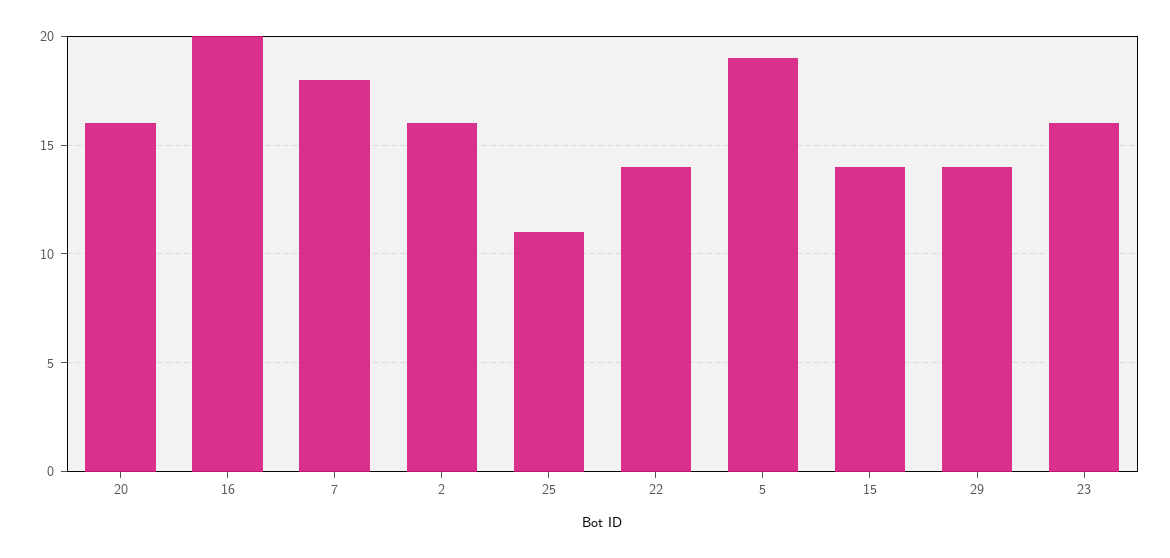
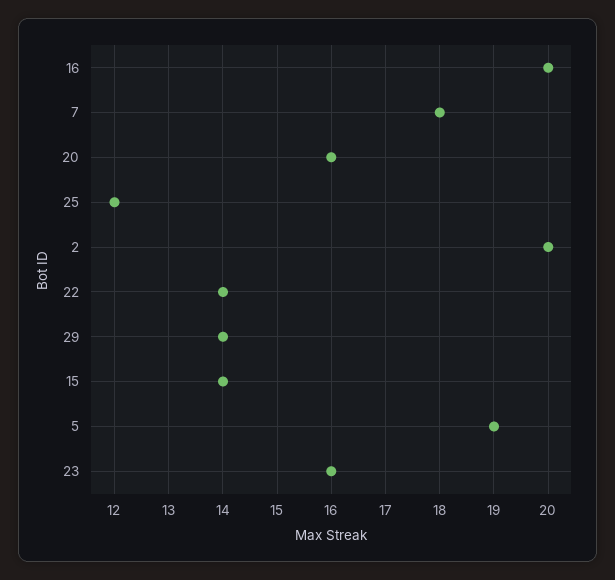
2: 16 -> 20
25: 11 -> 12

